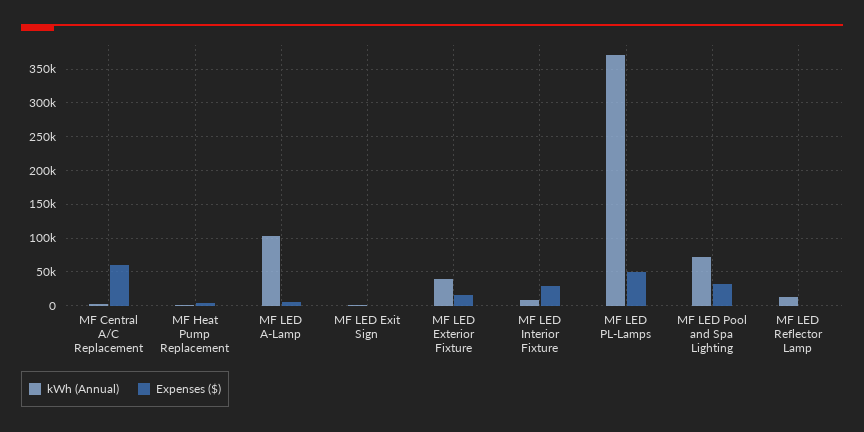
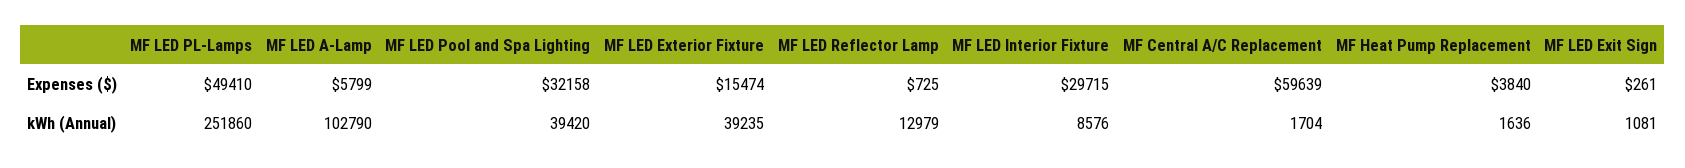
kWh (Annual), MF LED PL-Lamps: 370000 -> 251860
kWh (Annual), MF LED Pool and Spa Lighting: 70000 -> 39420

